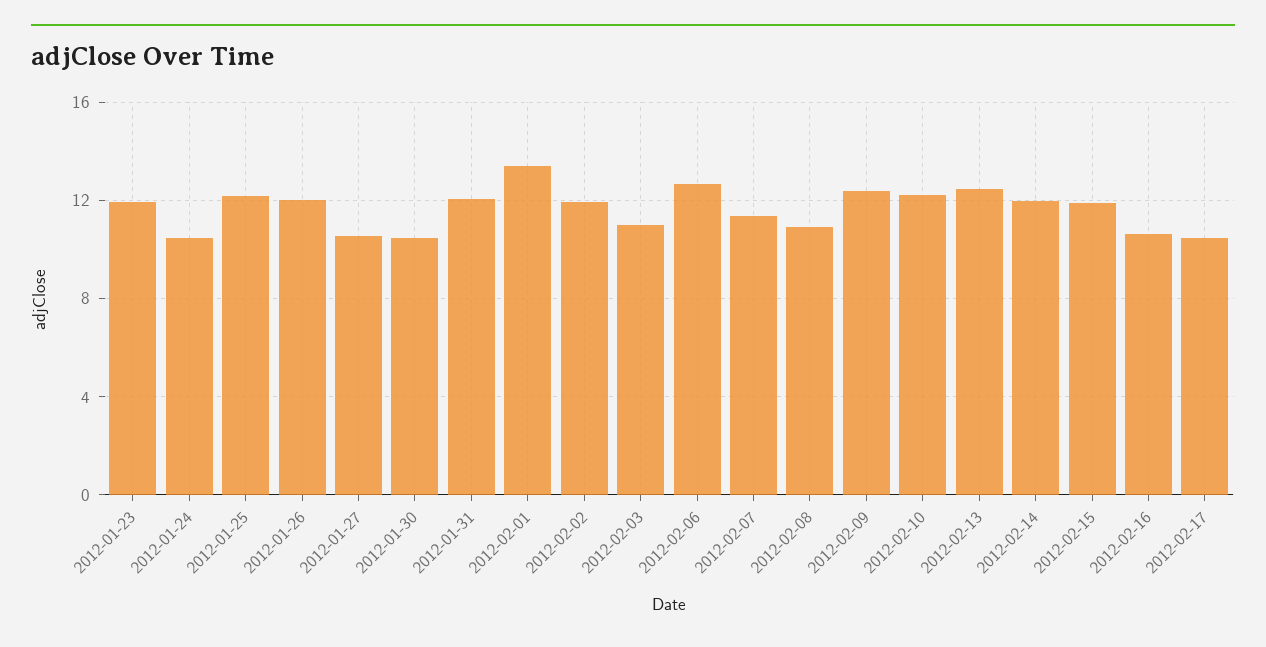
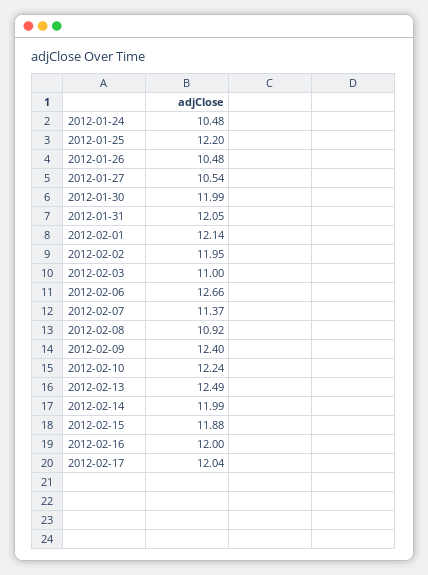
2012-01-23: 12 -> none
2012-01-26: 12 -> 10.48
2012-01-30: 10.5 -> 11.99
2012-02-01: 13.5 -> 12.14
2012-02-16: 10.5 -> 12
2012-02-17: 10.5 -> 12.04

